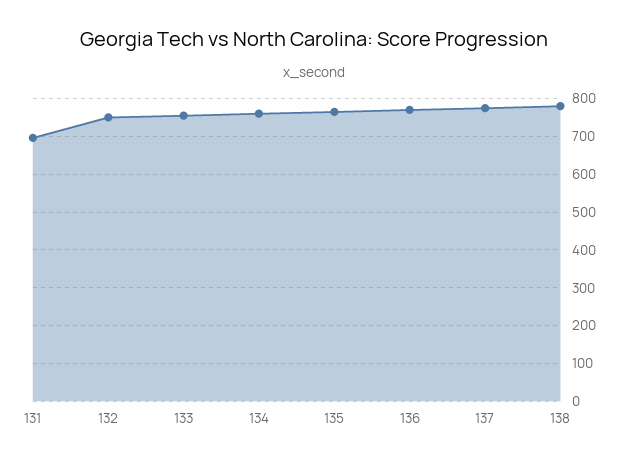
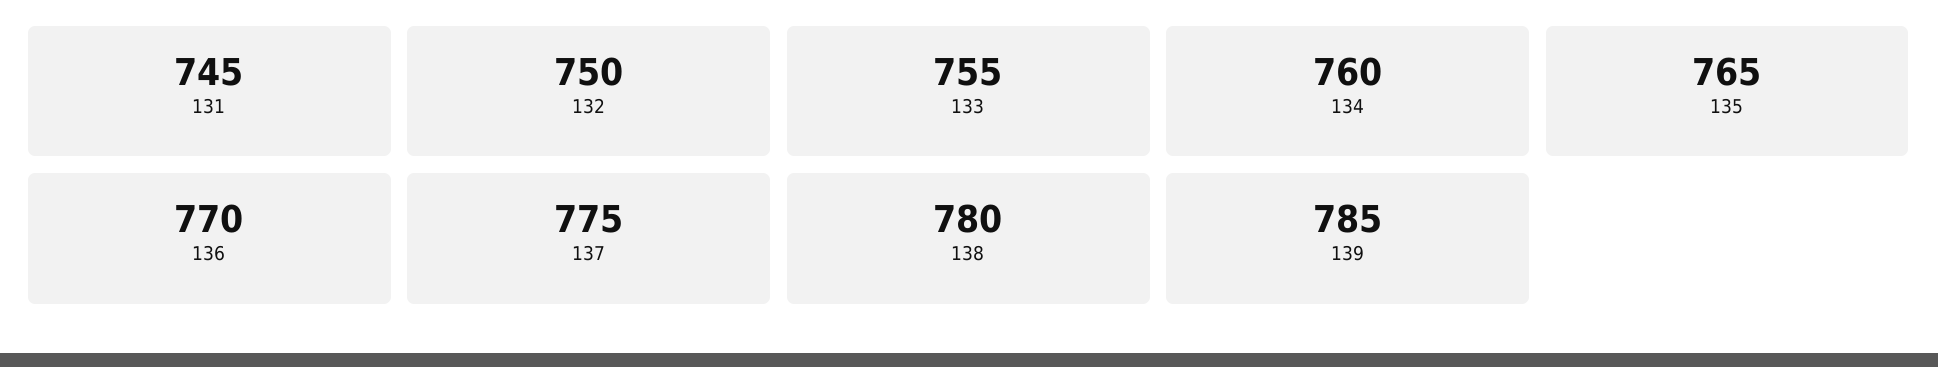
131: 700 -> 745
139: none -> 785

